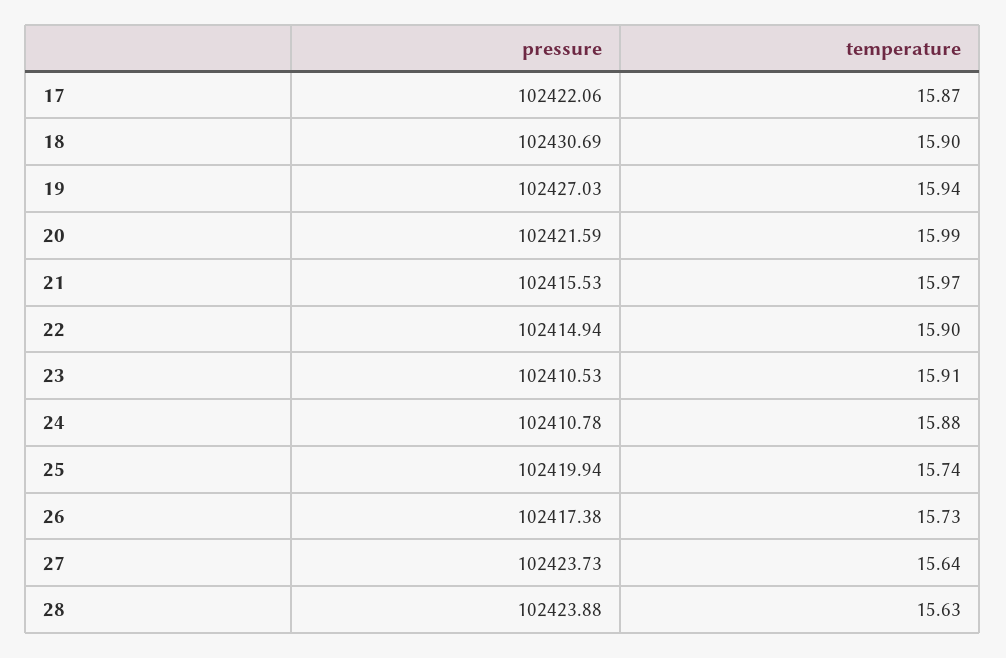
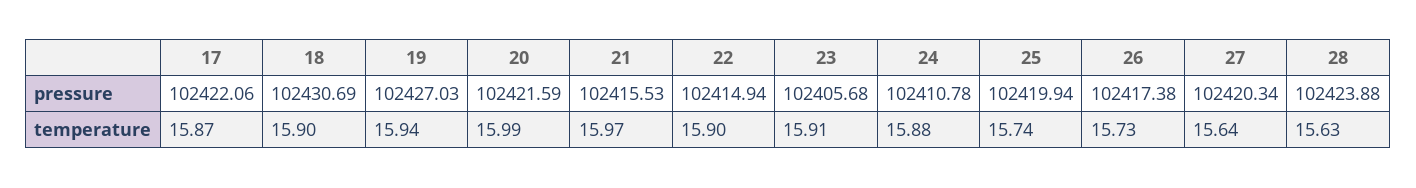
pressure, 23: 102410.53 -> 102405.68
pressure, 27: 102423.73 -> 102420.34

